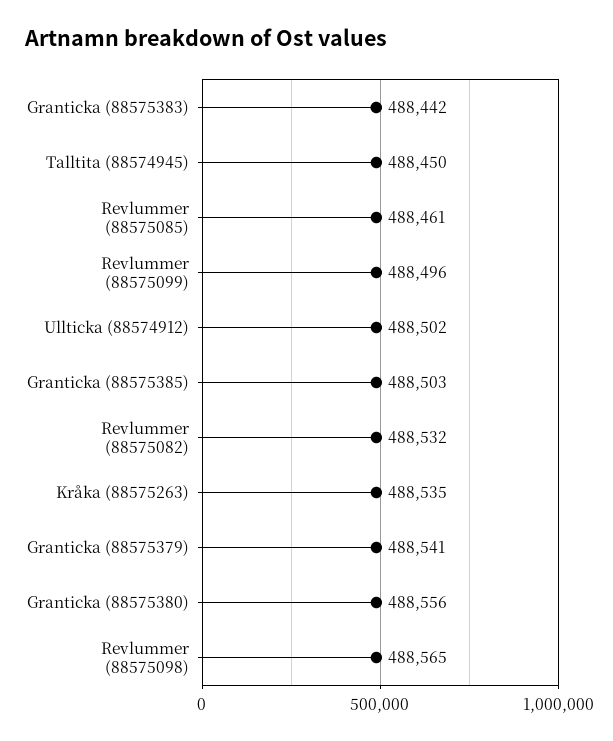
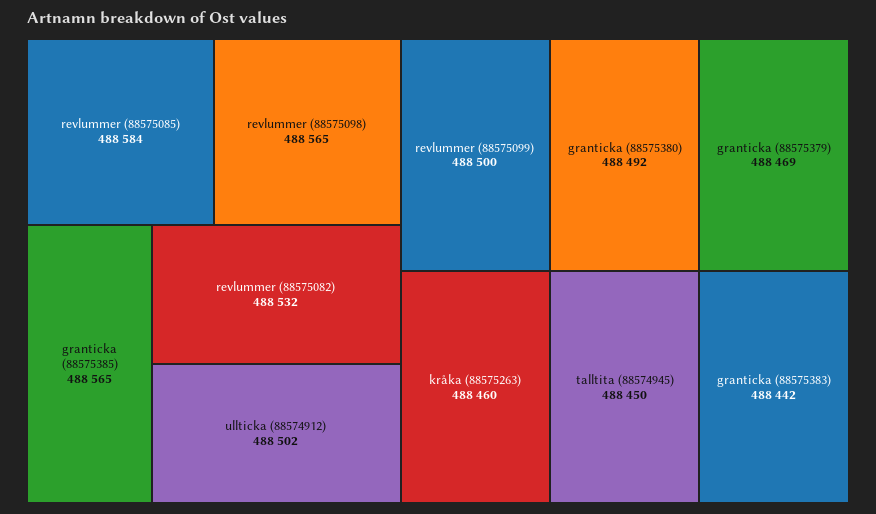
Revlummer (88575085): 488461 -> 488584
Revlummer (88575099): 488496 -> 488500
Granticka (88575385): 488503 -> 488565
Kråka (88575263): 488535 -> 488460
Granticka (88575379): 488541 -> 488469
Granticka (88575380): 488556 -> 488492

